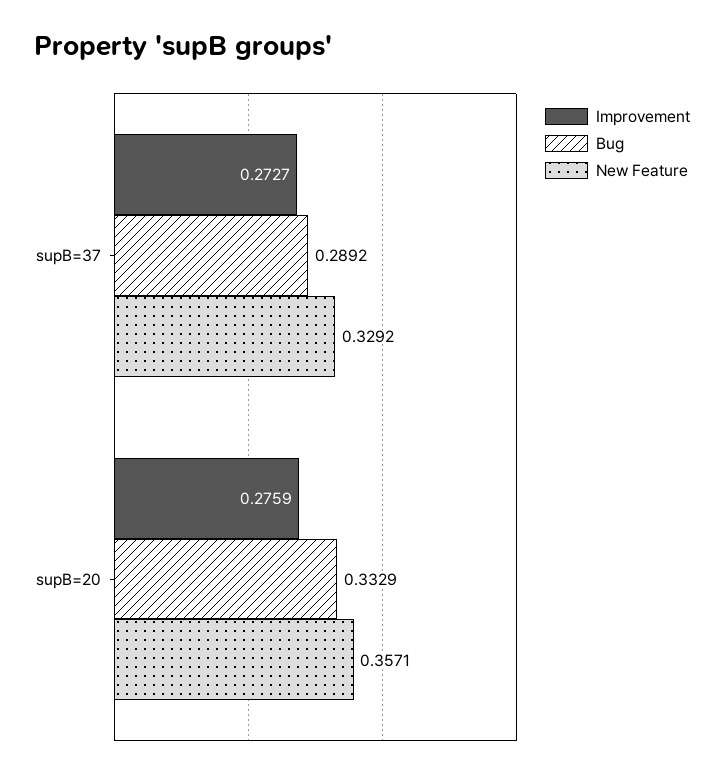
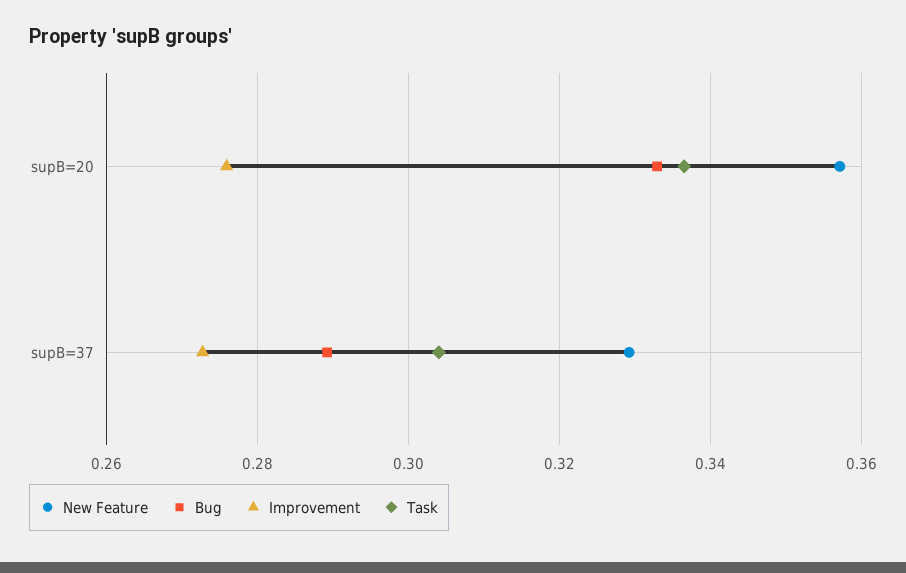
Task, supB=20: none -> 0.336
Task, supB=37: none -> 0.304

